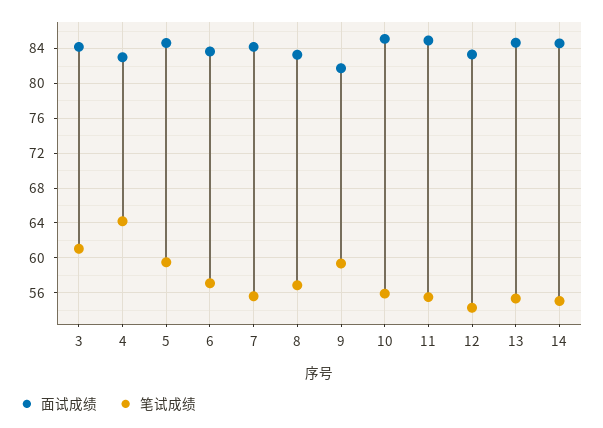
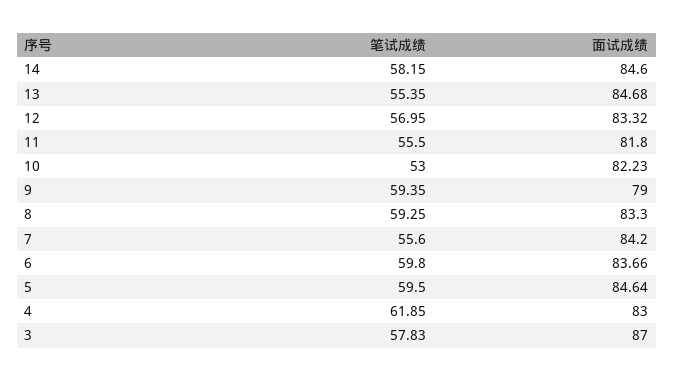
面试成绩, 3: 84 -> 87
笔试成绩, 3: 61 -> 57.83
笔试成绩, 4: 64 -> 61.85
笔试成绩, 6: 57 -> 59.8
笔试成绩, 8: 57 -> 59.25
面试成绩, 9: 82 -> 79
面试成绩, 10: 85 -> 82.23
笔试成绩, 10: 56 -> 53
面试成绩, 11: 85 -> 81.8
笔试成绩, 12: 54 -> 56.95
笔试成绩, 14: 55 -> 58.15

